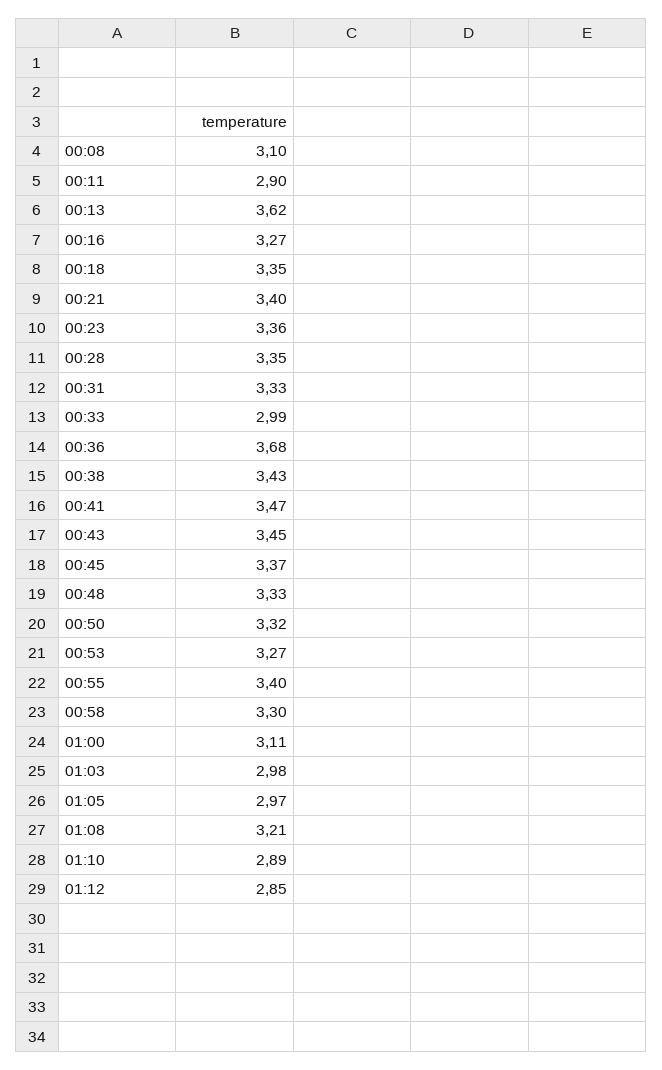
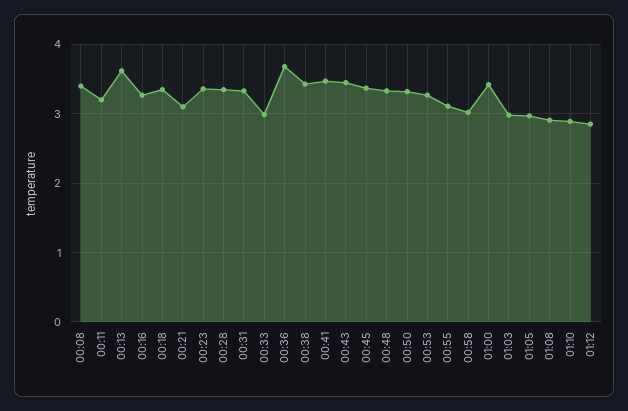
00:08: 3.1 -> 3.4
00:11: 2.9 -> 3.2
00:21: 3.4 -> 3.1
00:55: 3.4 -> 3.1
00:58: 3.3 -> 3
01:00: 3.11 -> 3.4
01:08: 3.21 -> 2.9

